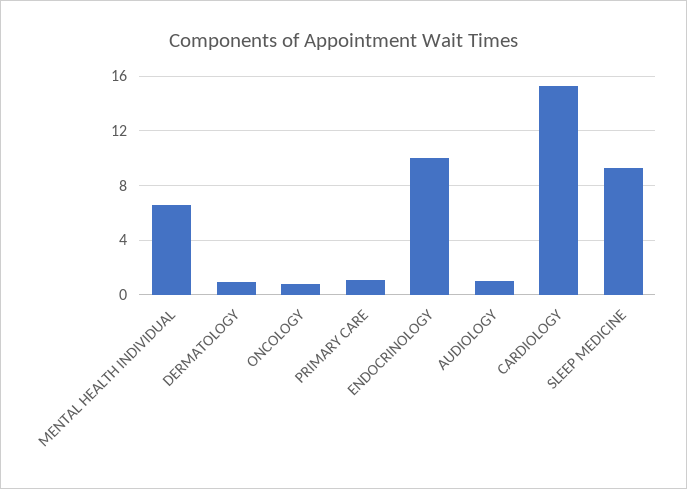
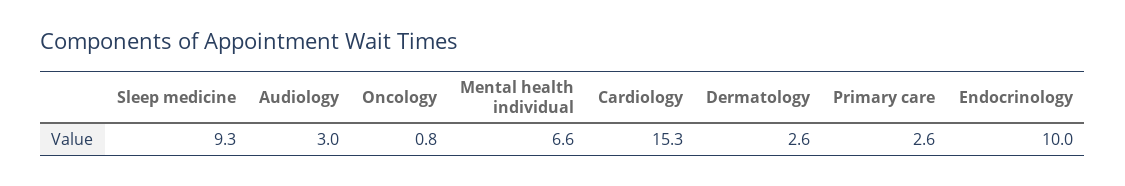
DERMATOLOGY: 1 -> 2.6
PRIMARY CARE: 1 -> 2.6
AUDIOLOGY: 1 -> 3

